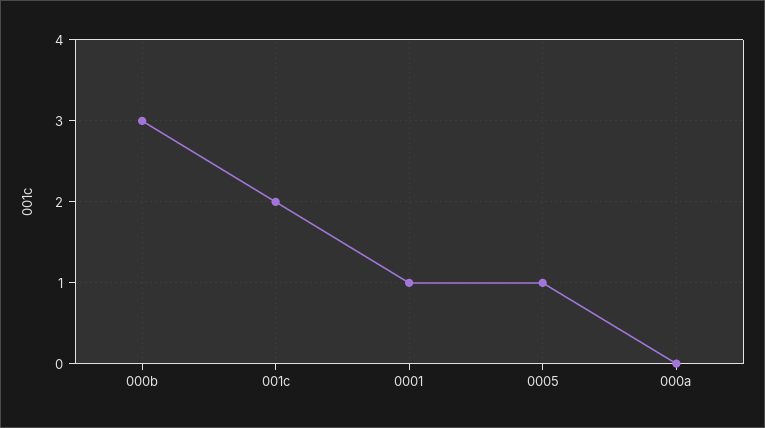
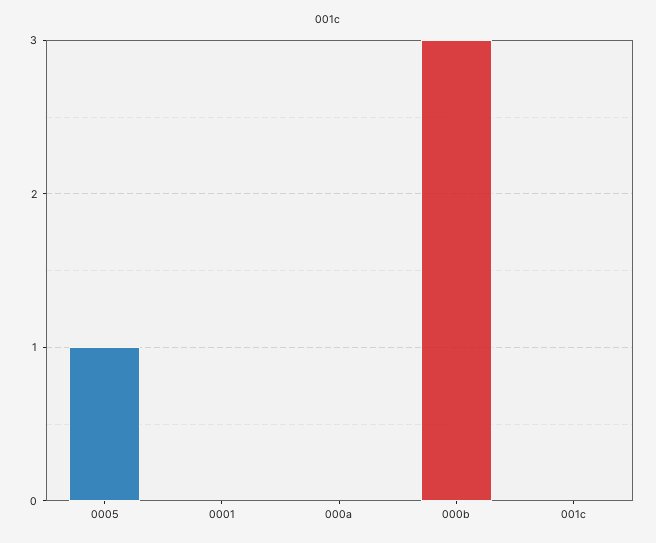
001c: 2 -> 0
0001: 1 -> 0

